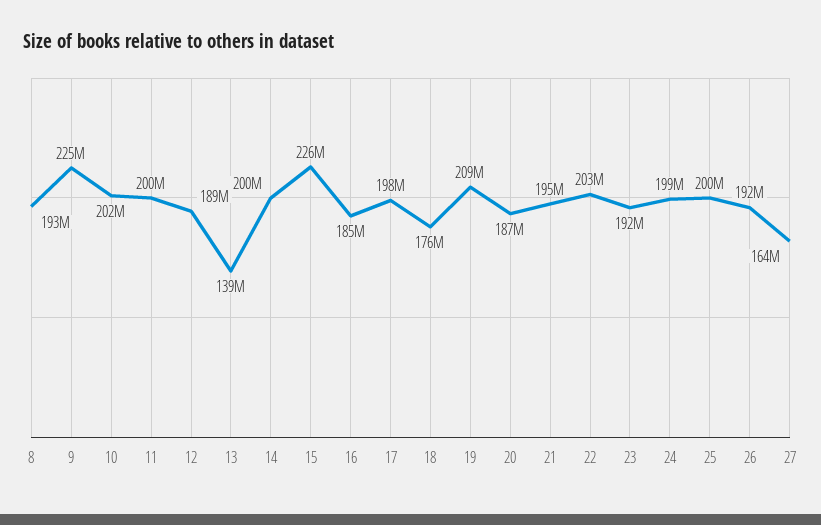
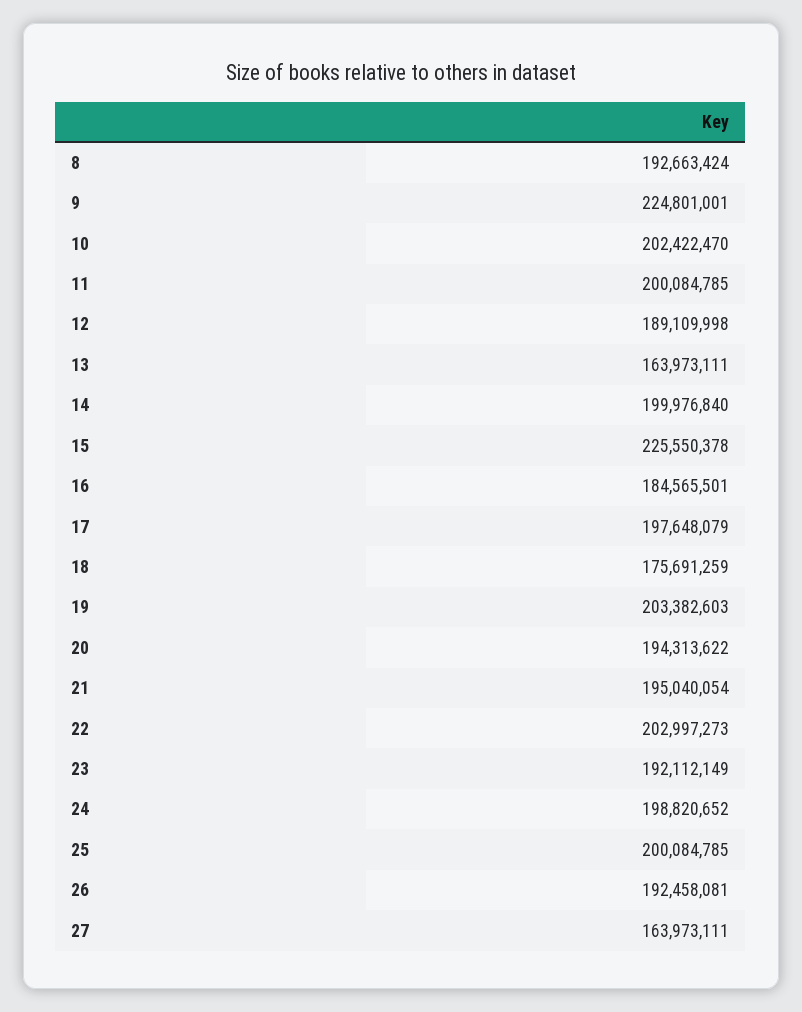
13: 139000000 -> 163973111
19: 209000000 -> 203382603
20: 187000000 -> 194313622

